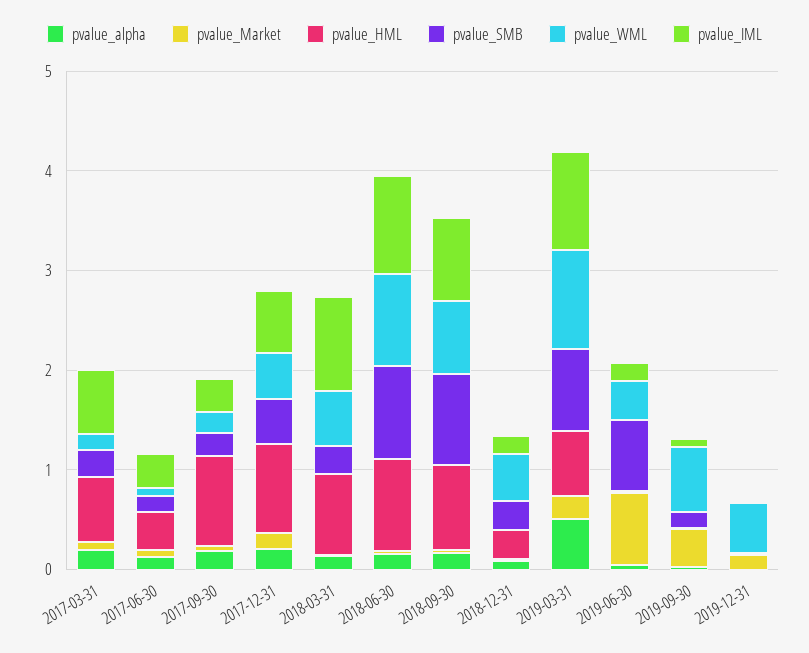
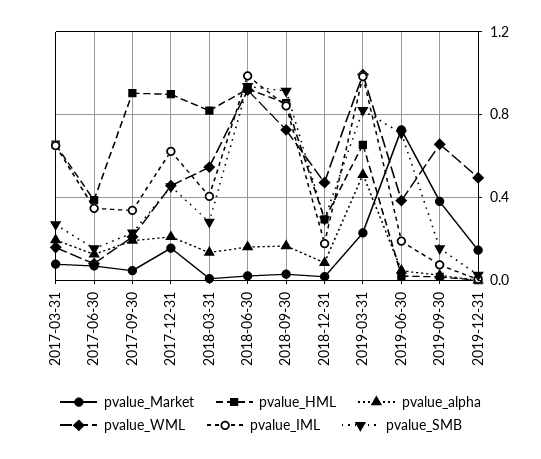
pvalue_IML, 2018-03-31: 1 -> 0.4

